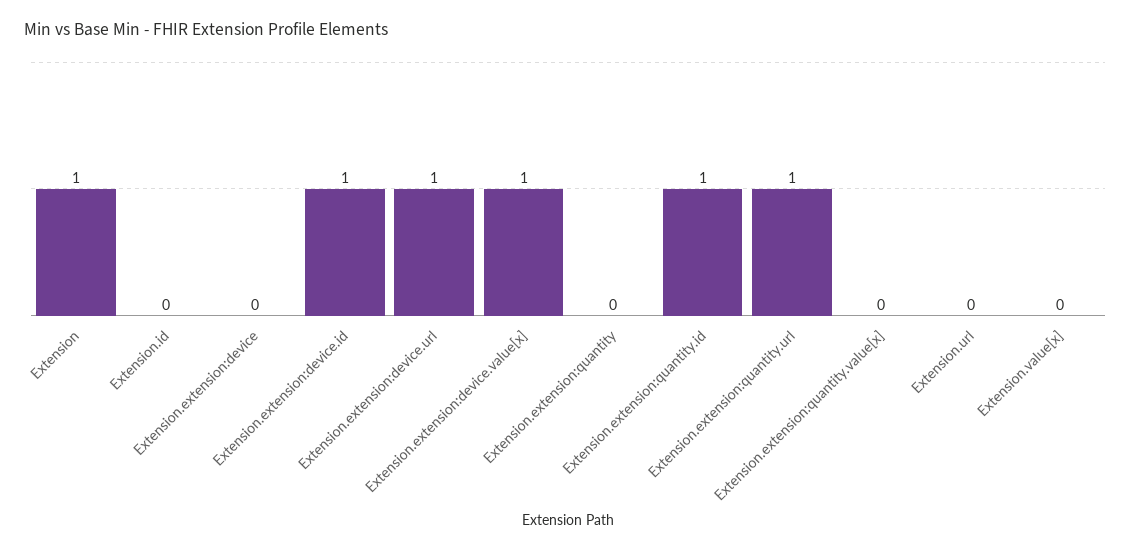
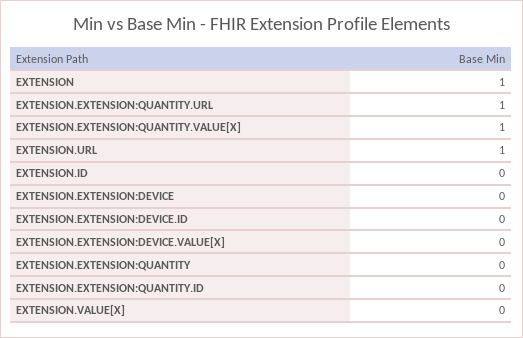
Extension.extension:device.id: 1 -> 0
Extension.extension:device.url: 1 -> none
Extension.extension:device.value[x]: 1 -> 0
Extension.extension:quantity.id: 1 -> 0
Extension.extension:quantity.value[x]: 0 -> 1
Extension.url: 0 -> 1

